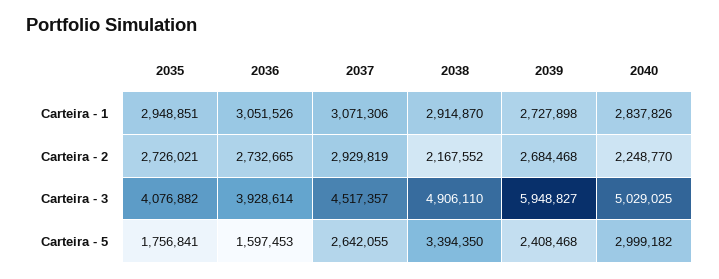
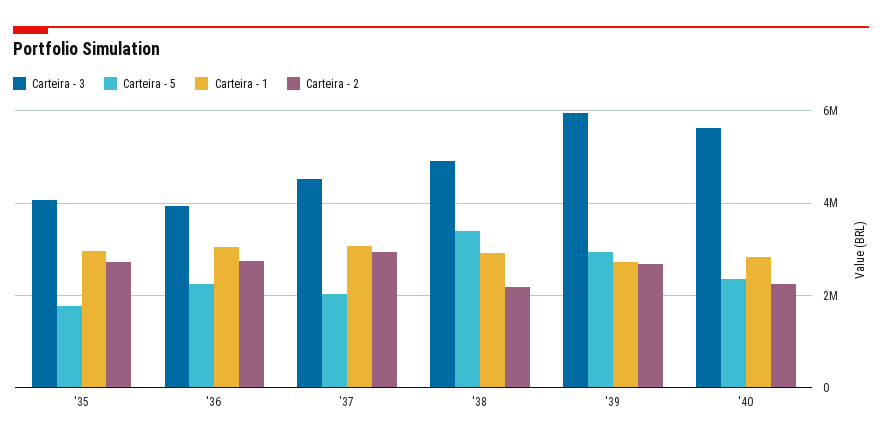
Carteira - 3, 2040: 5029025 -> 5600000
Carteira - 5, 2036: 1597453 -> 2200000
Carteira - 5, 2037: 2642055 -> 2000000
Carteira - 5, 2039: 2408468 -> 3000000
Carteira - 5, 2040: 2999182 -> 2400000

